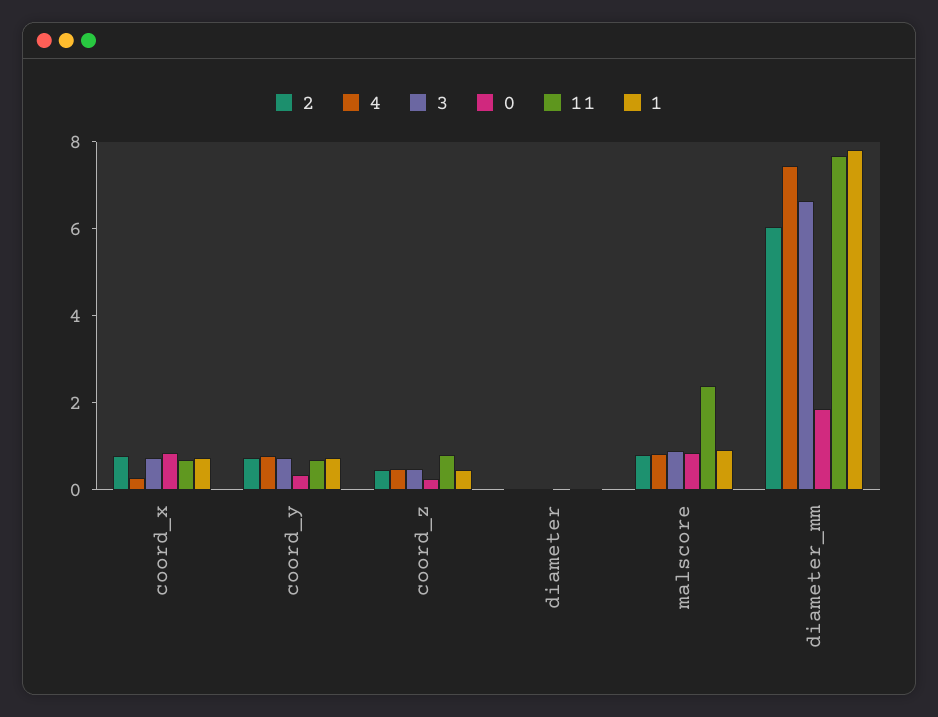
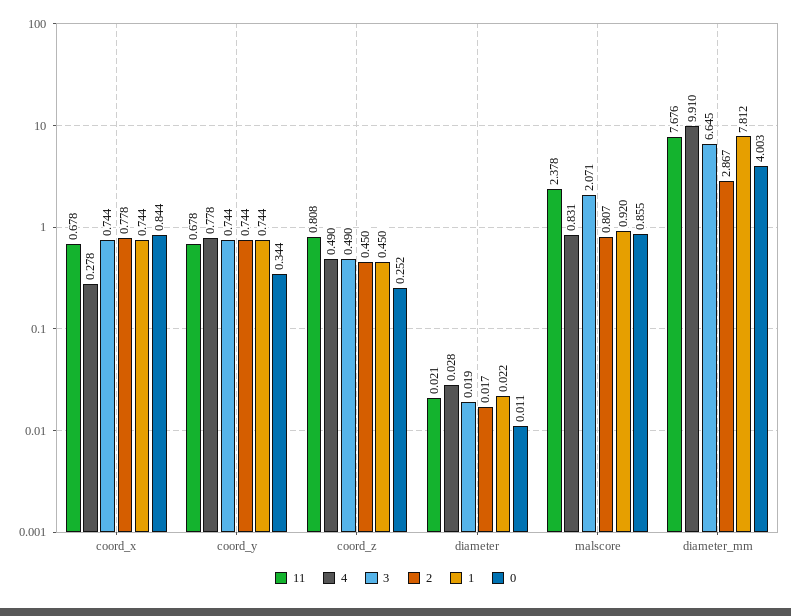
3, malscore: 1 -> 2.071
2, diameter_mm: 6 -> 2.867
4, diameter_mm: 7.5 -> 9.91
0, diameter_mm: 2 -> 4.003

